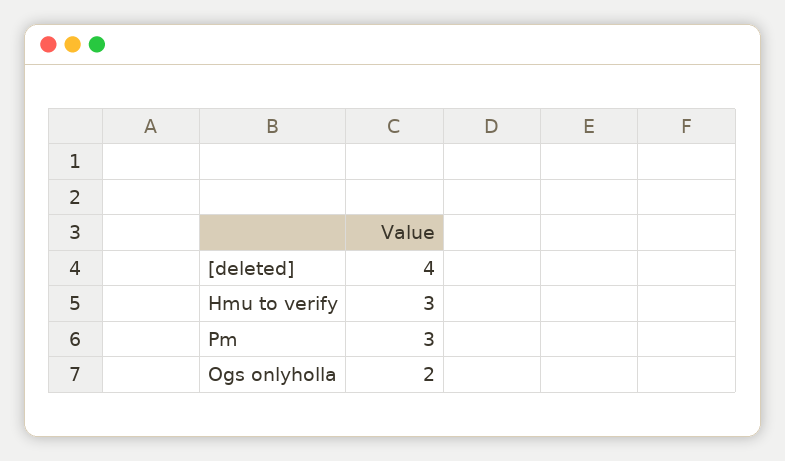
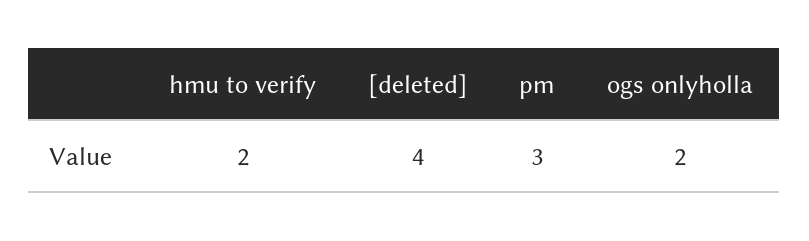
Hmu to verify: 3 -> 2

